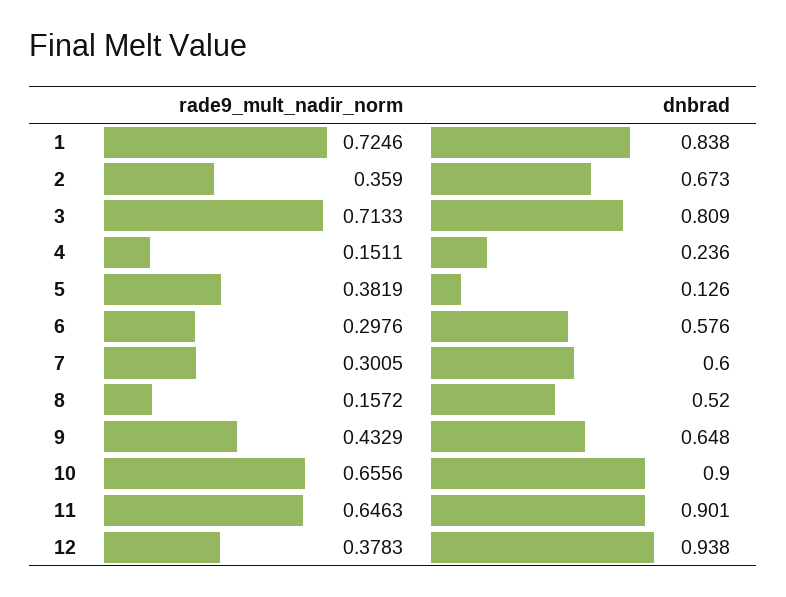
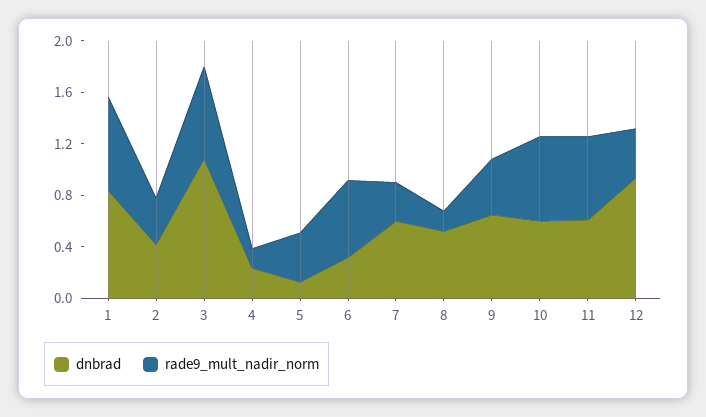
dnbrad, 2: 0.673 -> 0.4
dnbrad, 3: 0.809 -> 1.1
rade9_mult_nadir_norm, 6: 0.2976 -> 0.6
dnbrad, 6: 0.576 -> 0.3
dnbrad, 10: 0.9 -> 0.6
dnbrad, 11: 0.901 -> 0.6

